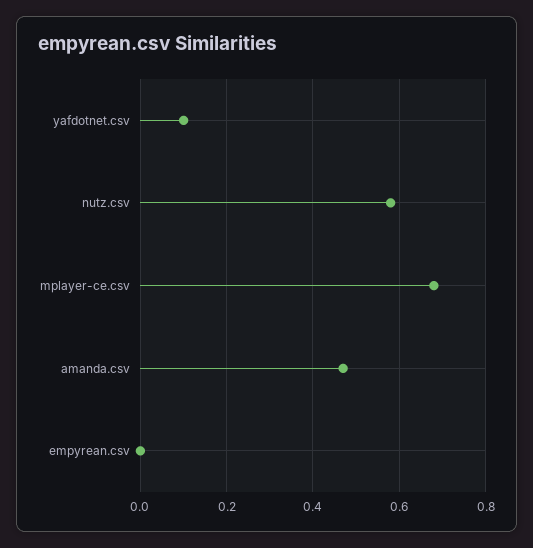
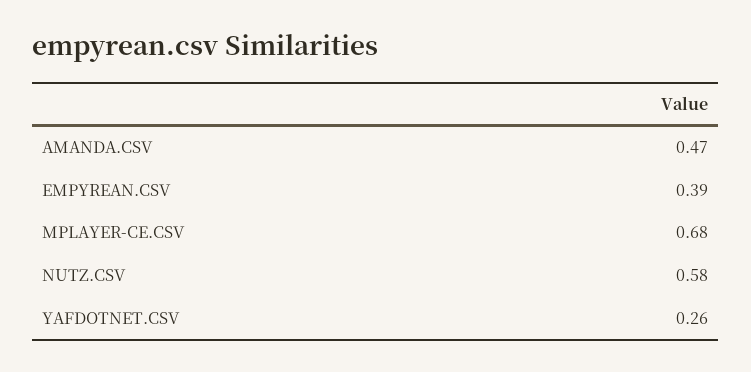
yafdotnet.csv: 0.1 -> 0.26
empyrean.csv: 0 -> 0.39

